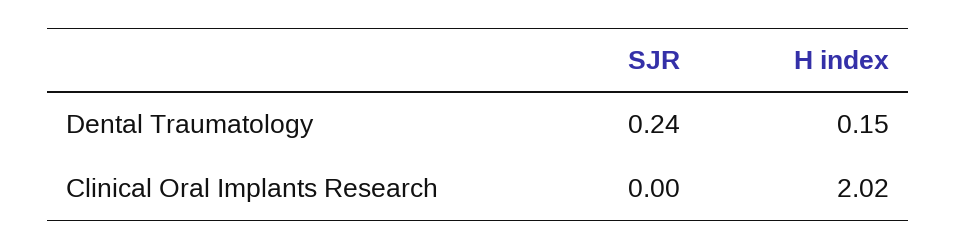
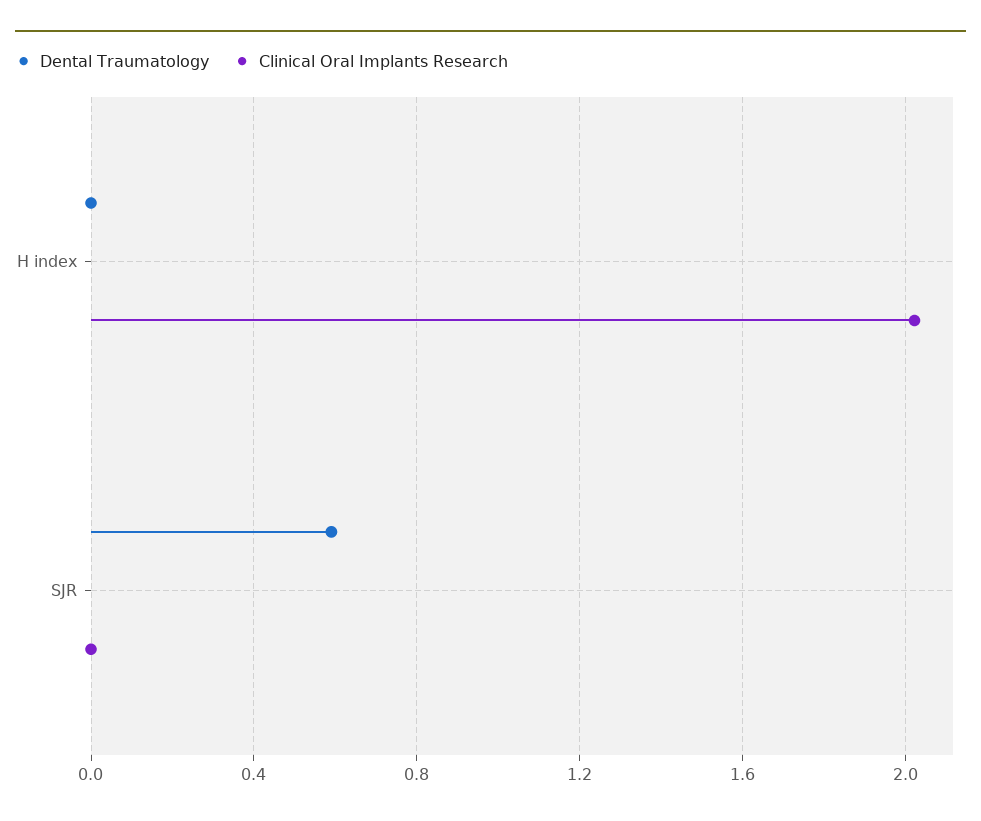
Dental Traumatology, SJR: 0.24 -> 0.6
Dental Traumatology, H index: 0.15 -> 0

